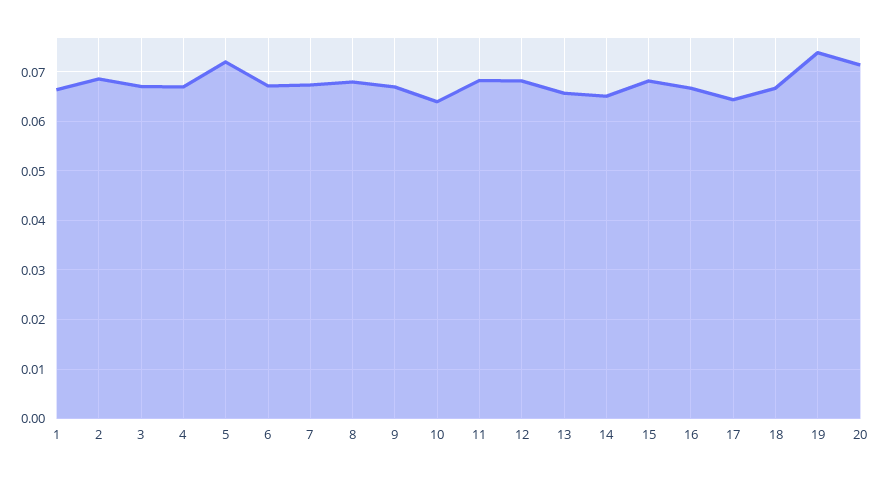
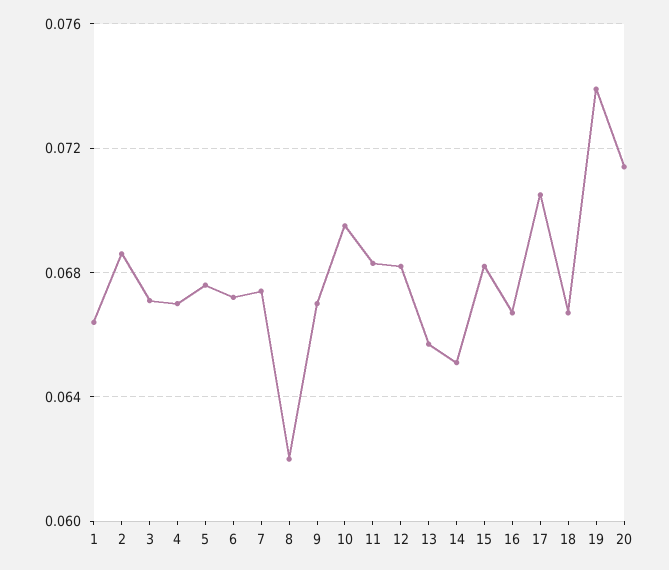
5: 0.072 -> 0.0675
8: 0.068 -> 0.062
10: 0.064 -> 0.0695
17: 0.064 -> 0.0705

